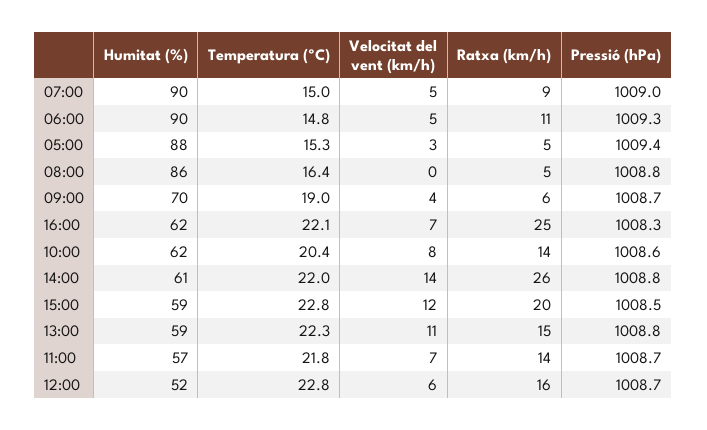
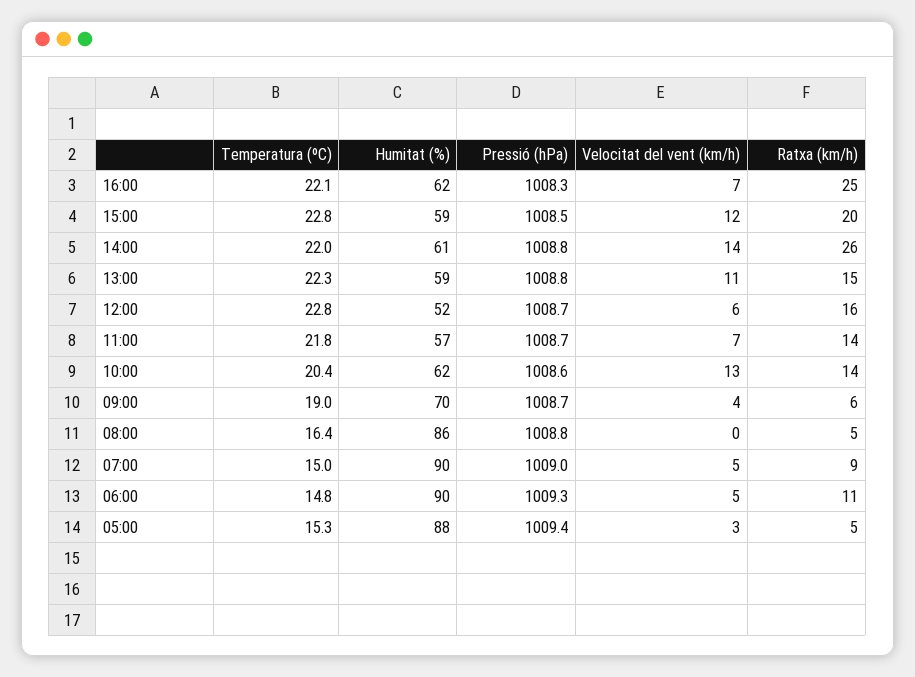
Velocitat del vent (km/h), 10:00: 8 -> 13

